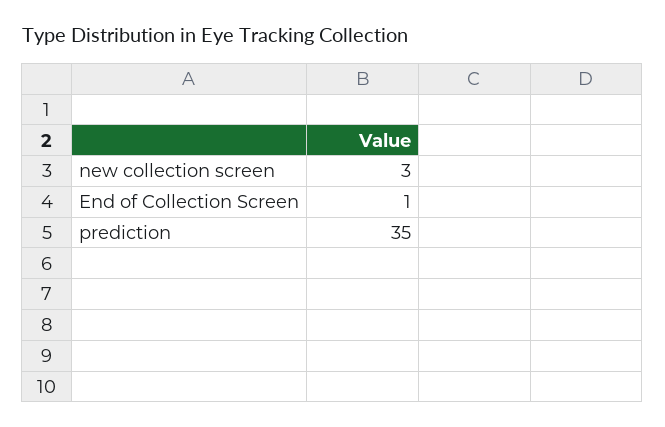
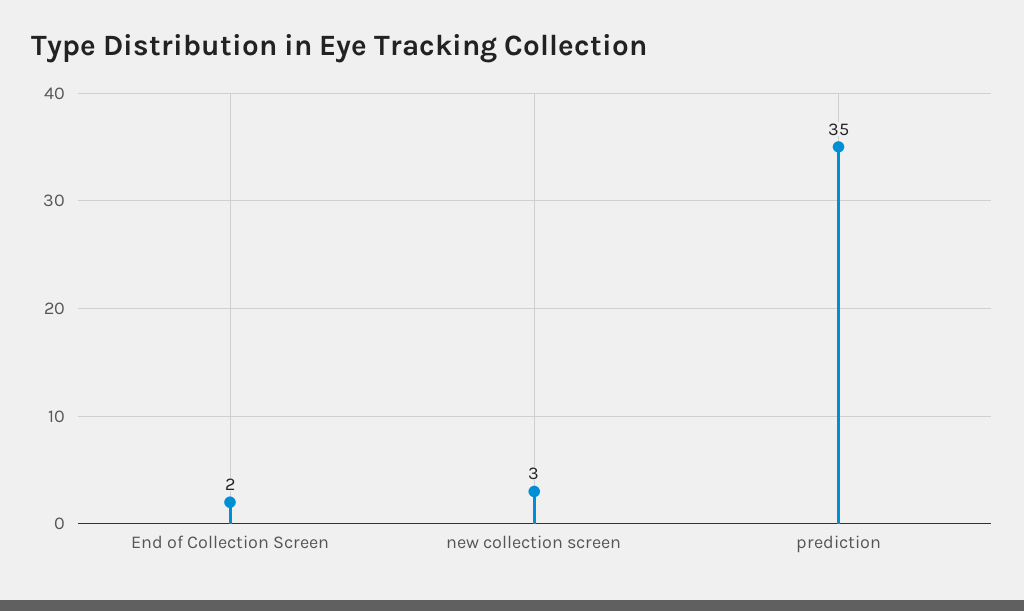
End of Collection Screen: 1 -> 2

